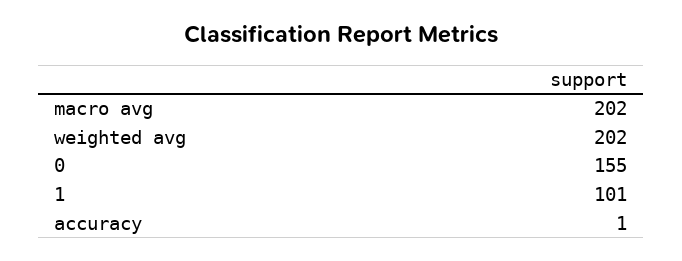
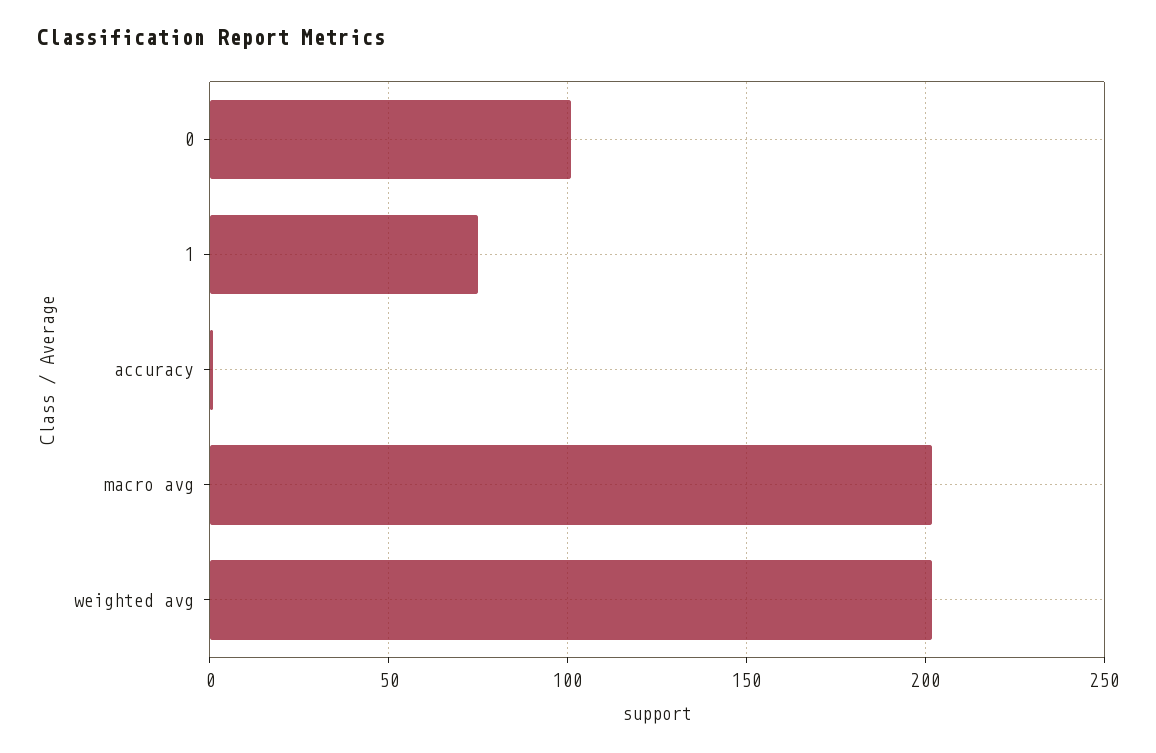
0: 155 -> 100
1: 101 -> 75

